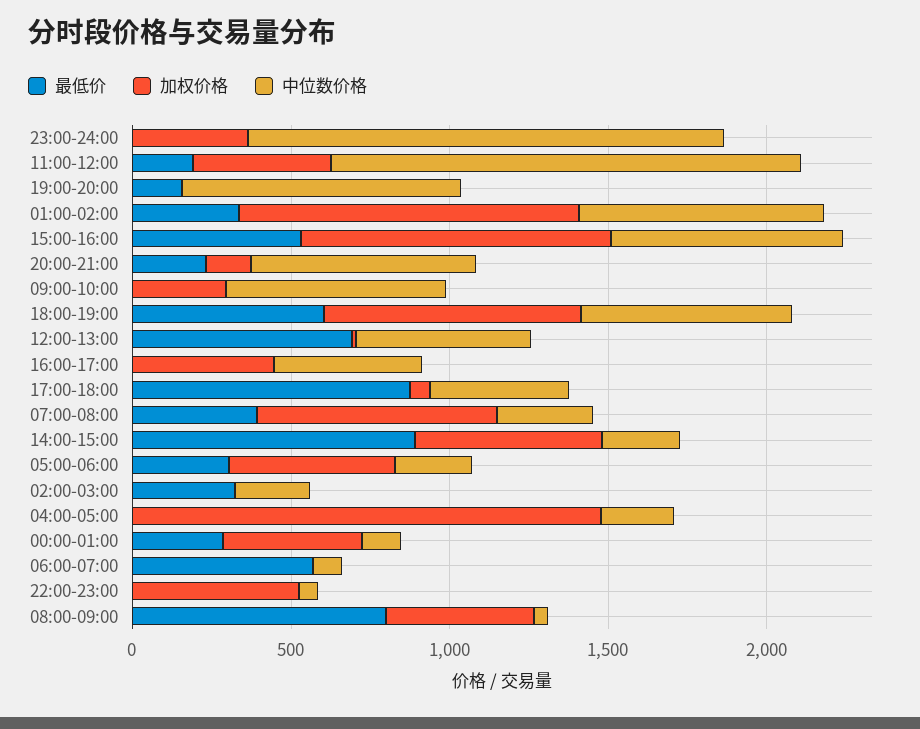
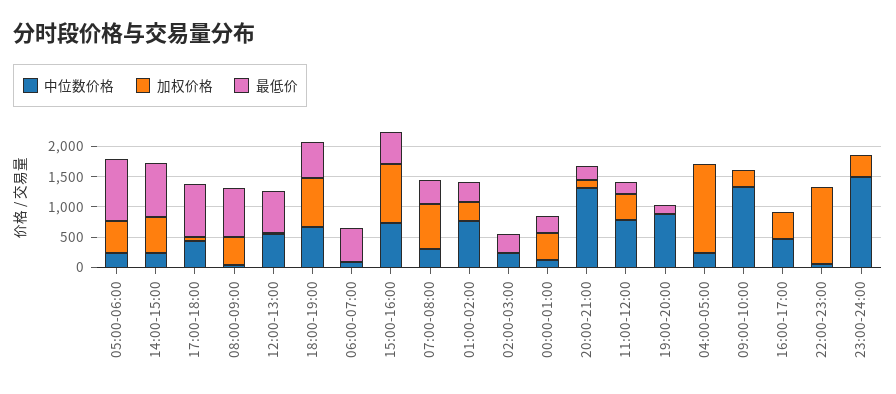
中位数价格, 11:00-12:00: 1500 -> 750
加权价格, 01:00-02:00: 1100 -> 250
中位数价格, 20:00-21:00: 700 -> 1250
中位数价格, 09:00-10:00: 700 -> 1250
最低价, 05:00-06:00: 300 -> 1000
加权价格, 22:00-23:00: 500 -> 1250

